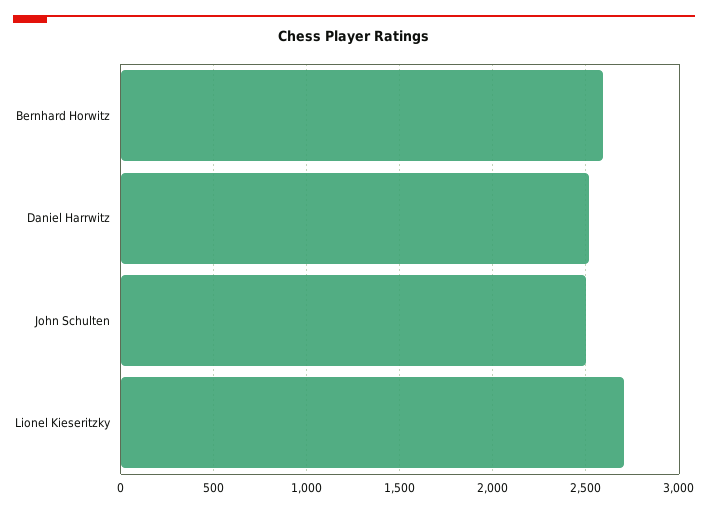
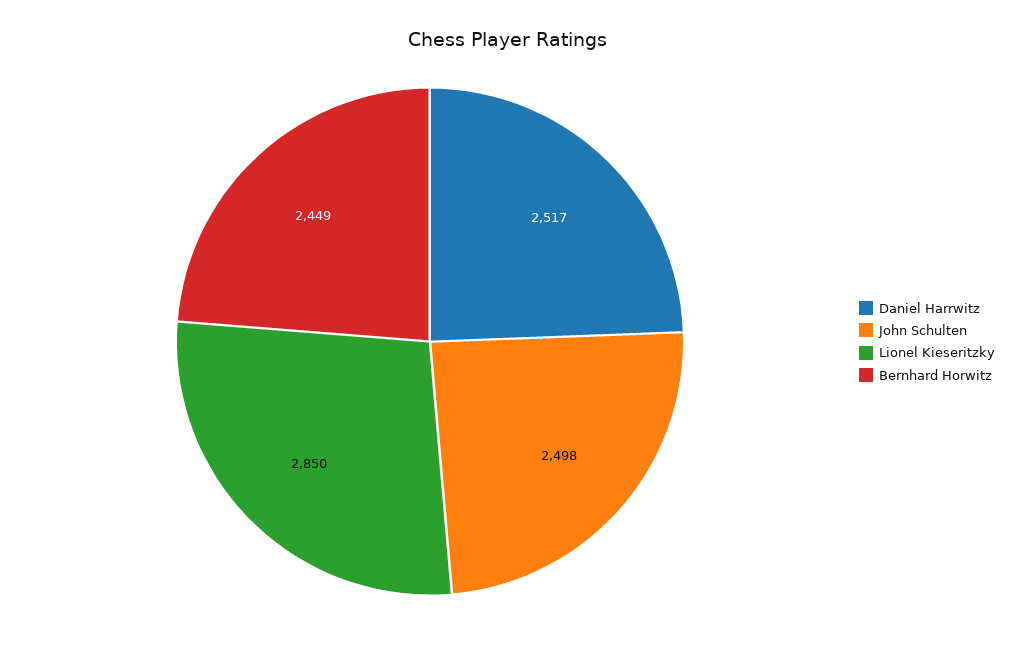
Bernhard Horwitz: 2600 -> 2449
Lionel Kieseritzky: 2700 -> 2850

